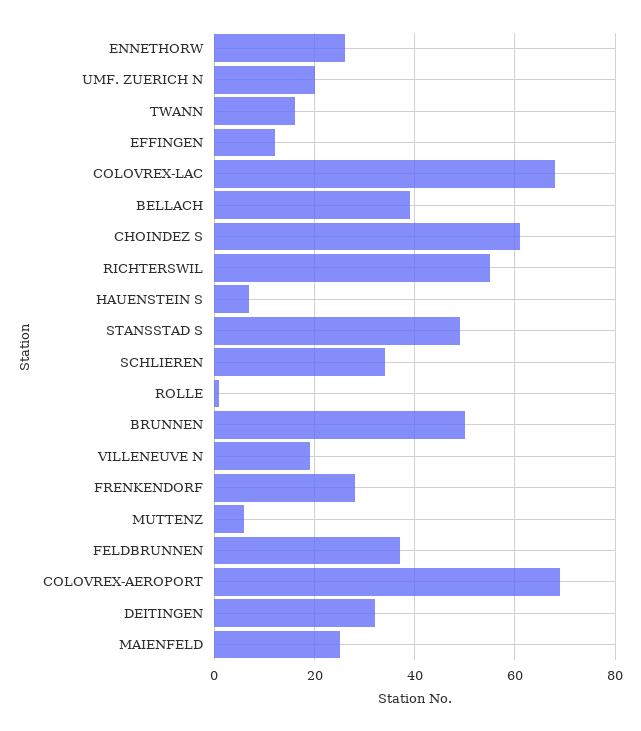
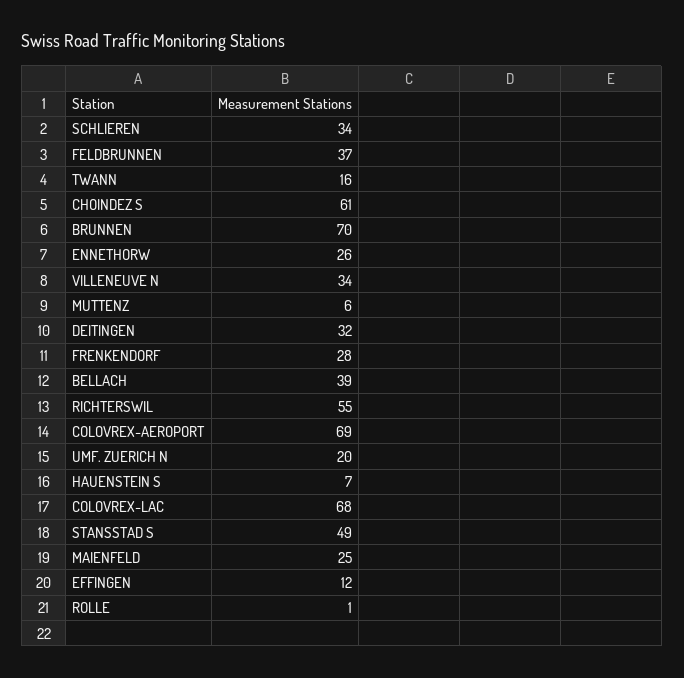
BRUNNEN: 50 -> 70
VILLENEUVE N: 20 -> 34

